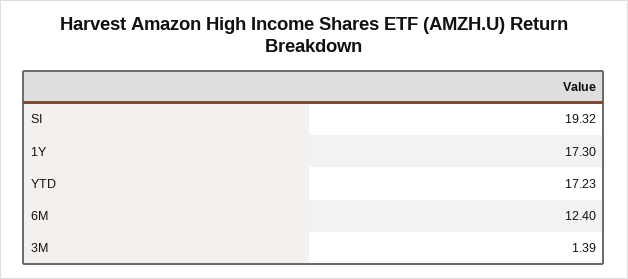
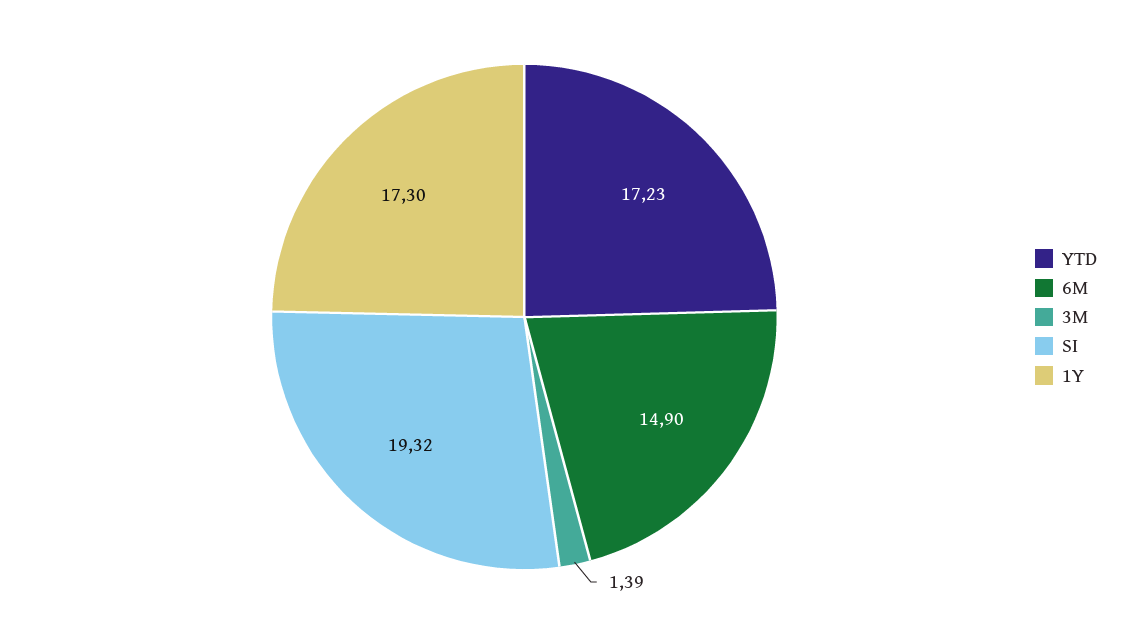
6M: 12.4 -> 14.9

